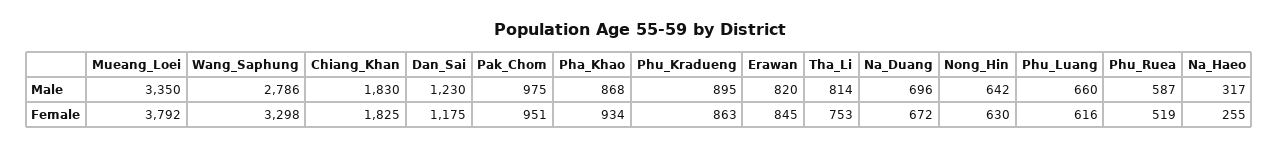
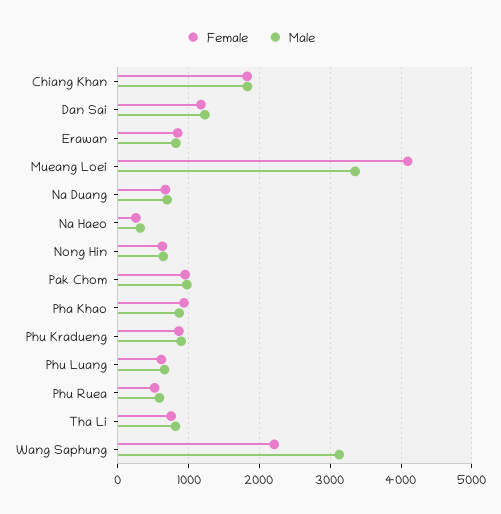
Male, Wang_Saphung: 2786 -> 3100
Female, Mueang_Loei: 3792 -> 4100
Female, Wang_Saphung: 3298 -> 2200

